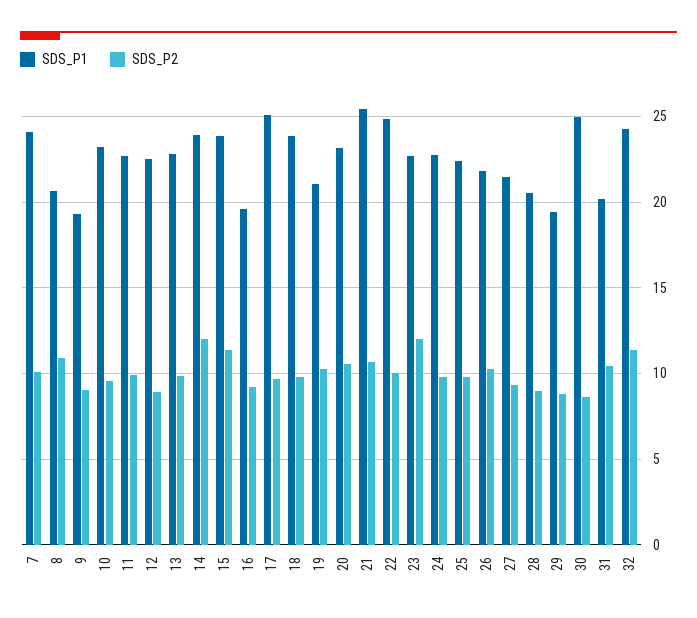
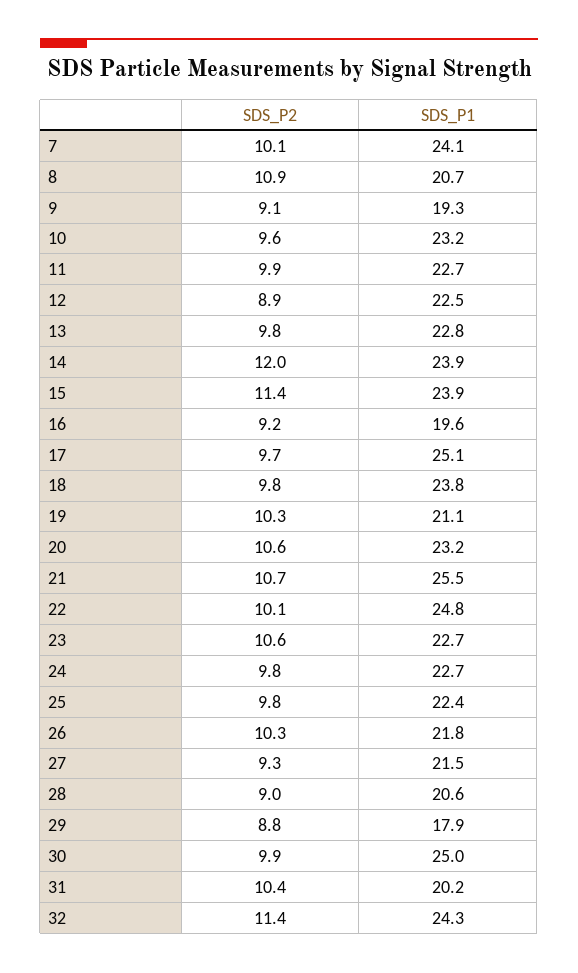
SDS_P2, 23: 12 -> 10.6
SDS_P1, 29: 19.5 -> 17.9
SDS_P2, 30: 8.5 -> 9.9

